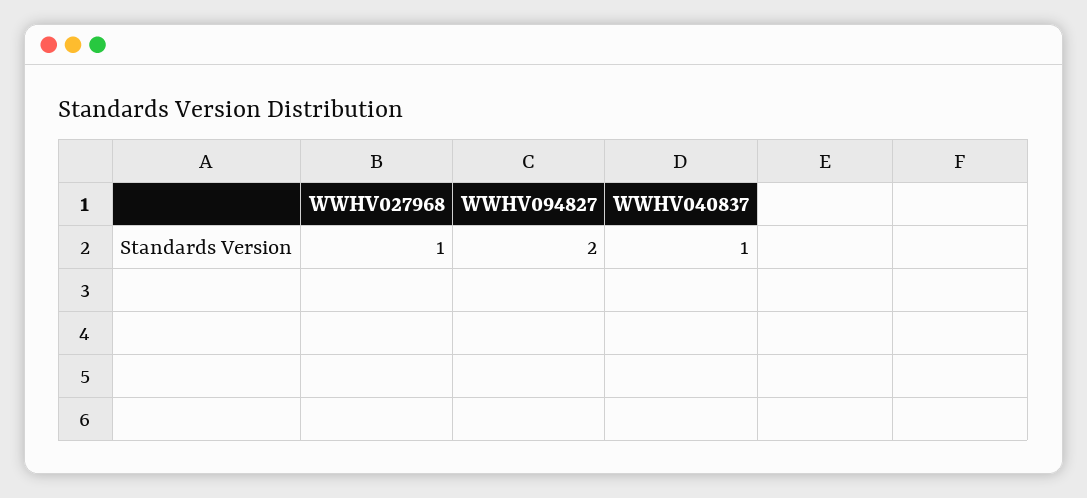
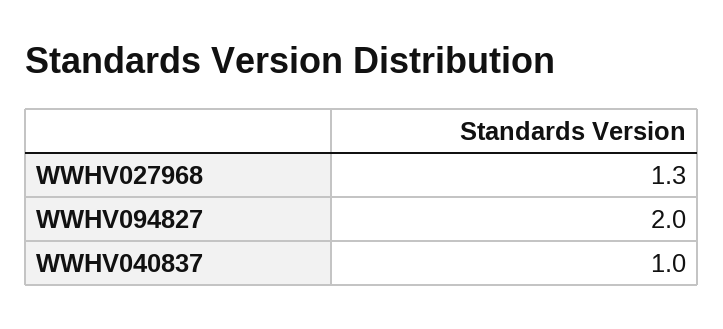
WWHV027968: 1 -> 1.3

